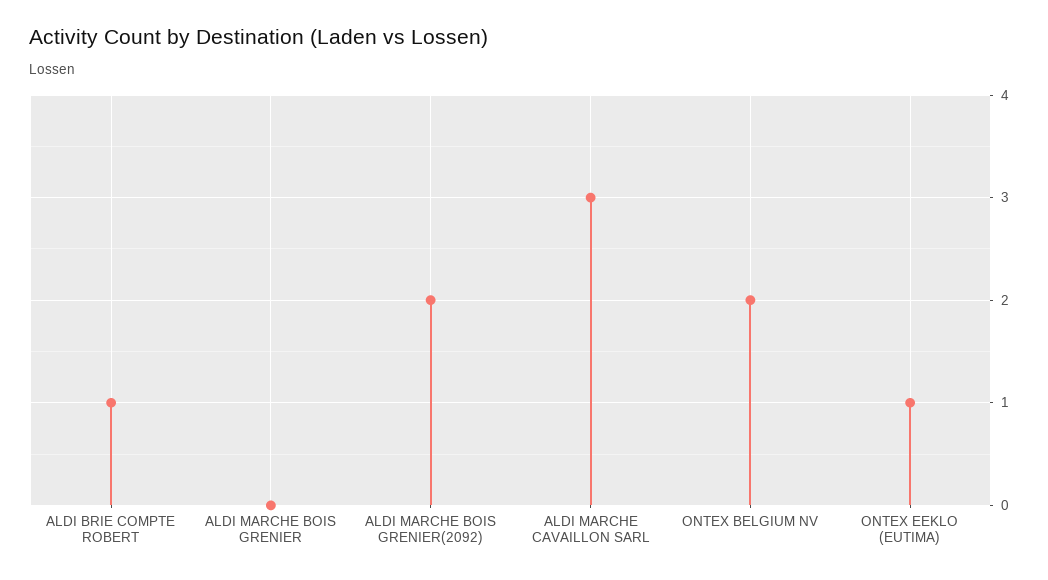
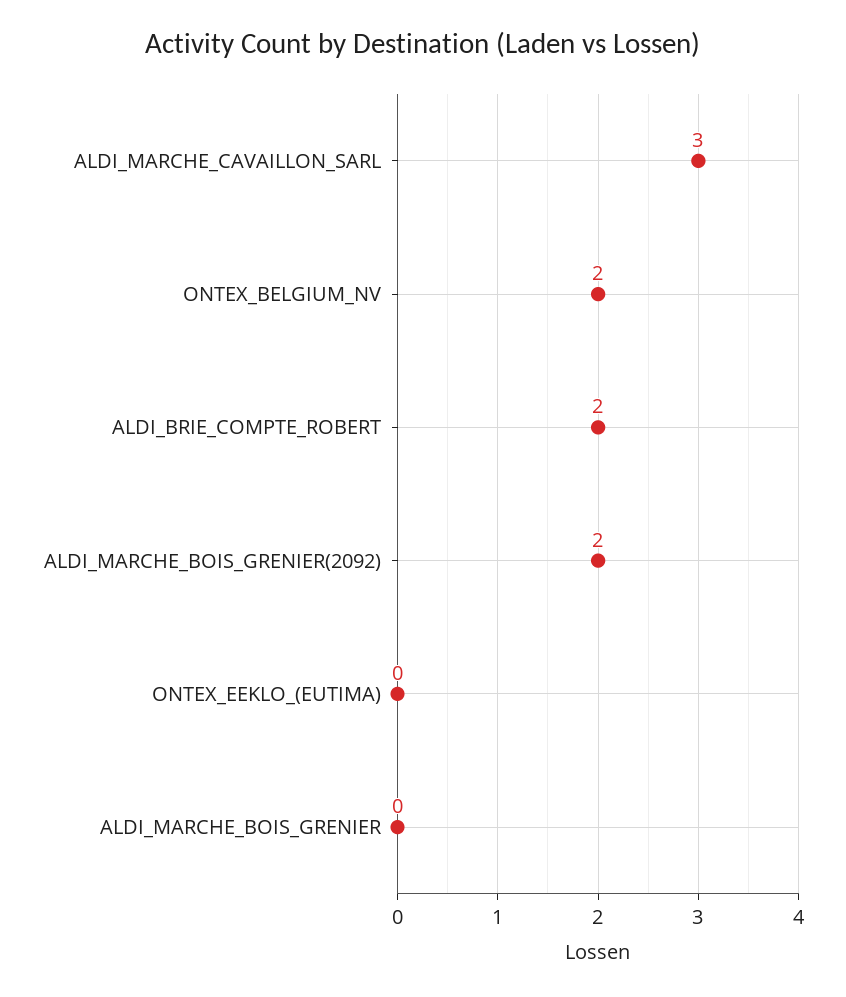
ALDI BRIE COMPTE ROBERT: 1 -> 2
ONTEX EEKLO (EUTIMA): 1 -> 0

